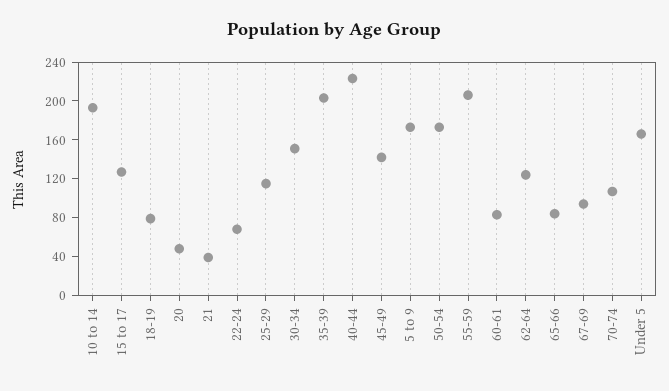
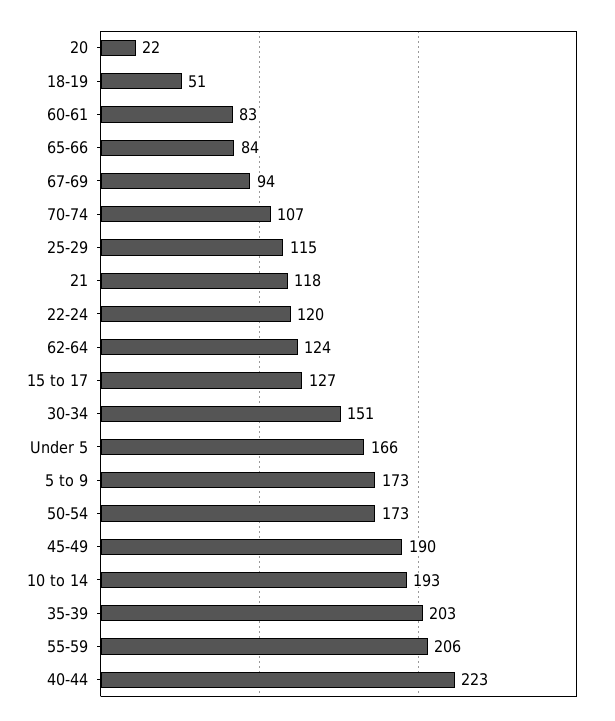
18-19: 80 -> 51
20: 50 -> 22
21: 40 -> 118
22-24: 70 -> 120
45-49: 140 -> 190

